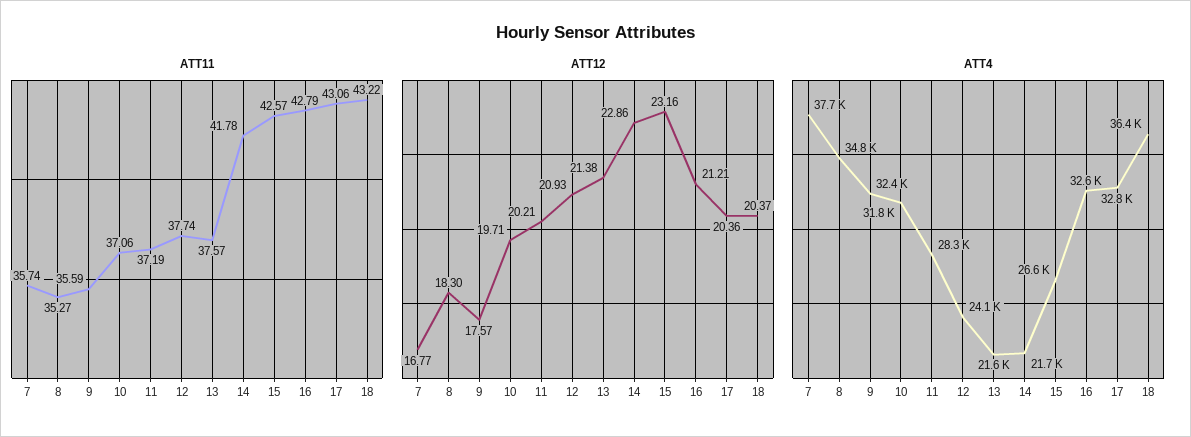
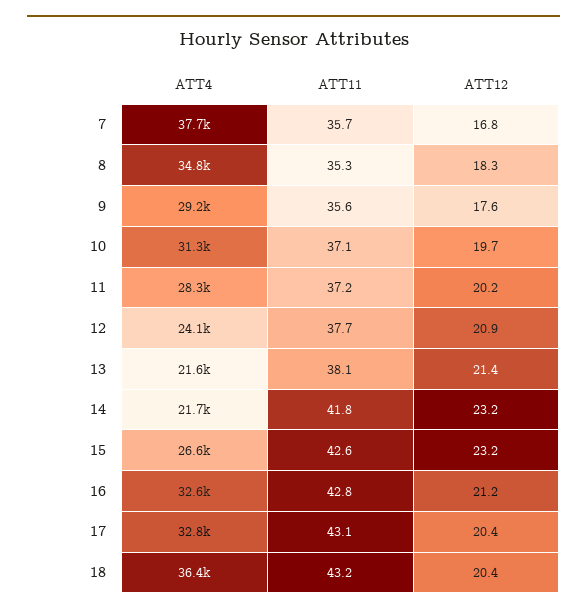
ATT11, 13: 37.57 -> 38.1
ATT12, 14: 22.86 -> 23.2
ATT4, 9: 32400 -> 29200
ATT4, 10: 31800 -> 31300

